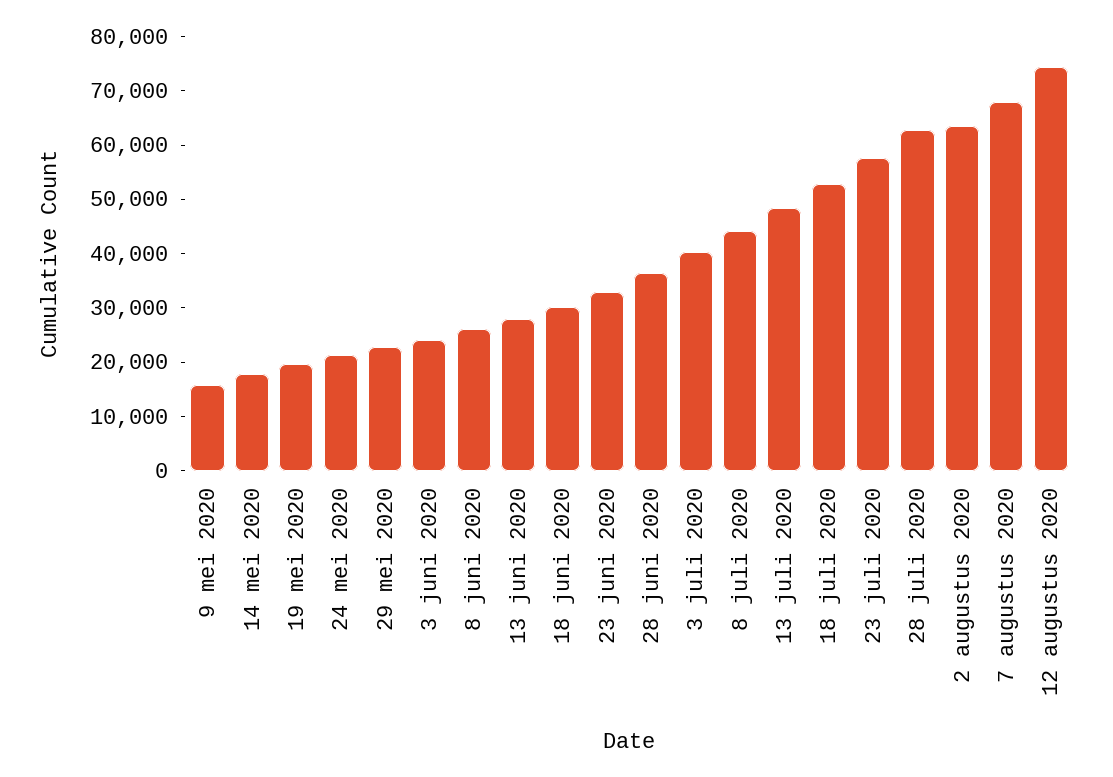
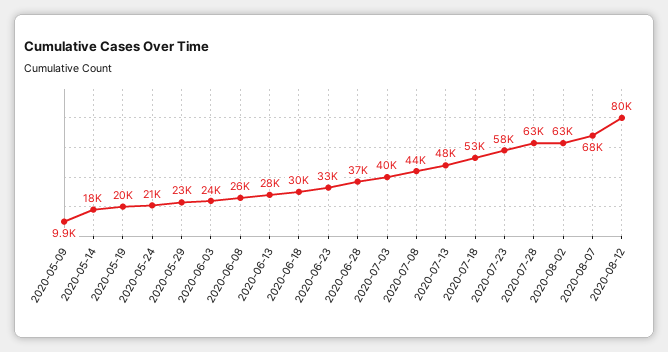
9 mei 2020: 16000 -> 9900
12 augustus 2020: 74000 -> 80000

